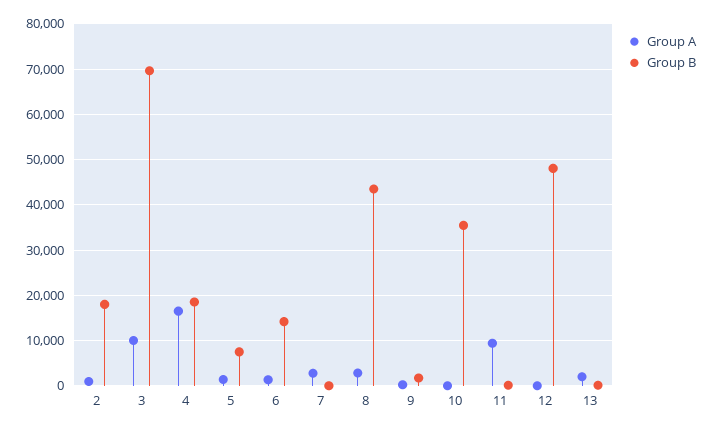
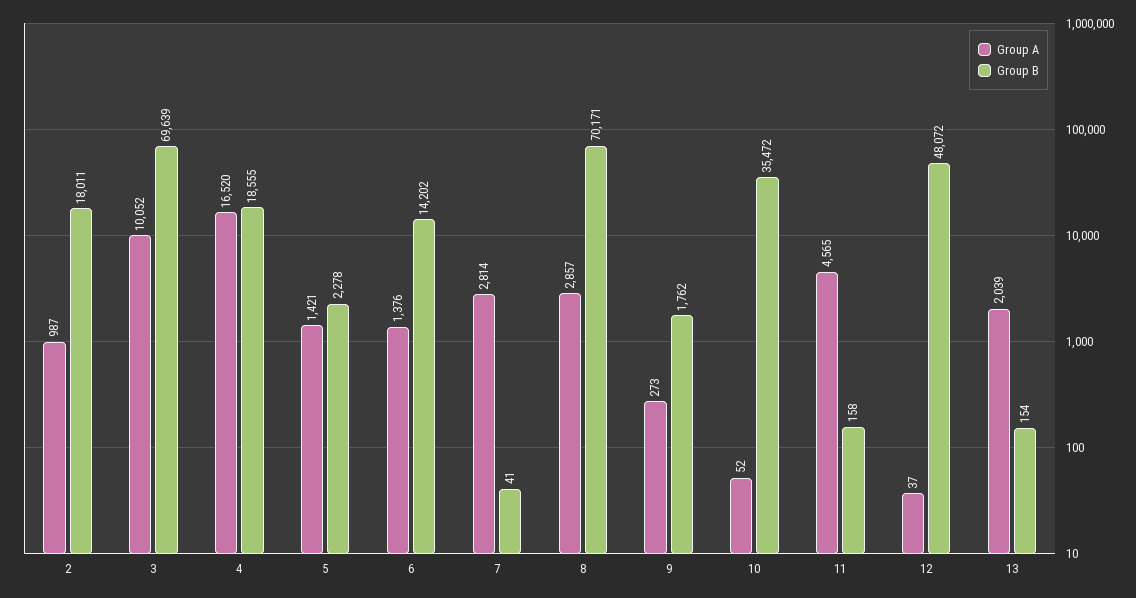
Group B, 5: 8000 -> 2278
Group B, 8: 44000 -> 70171
Group A, 11: 10000 -> 4565

